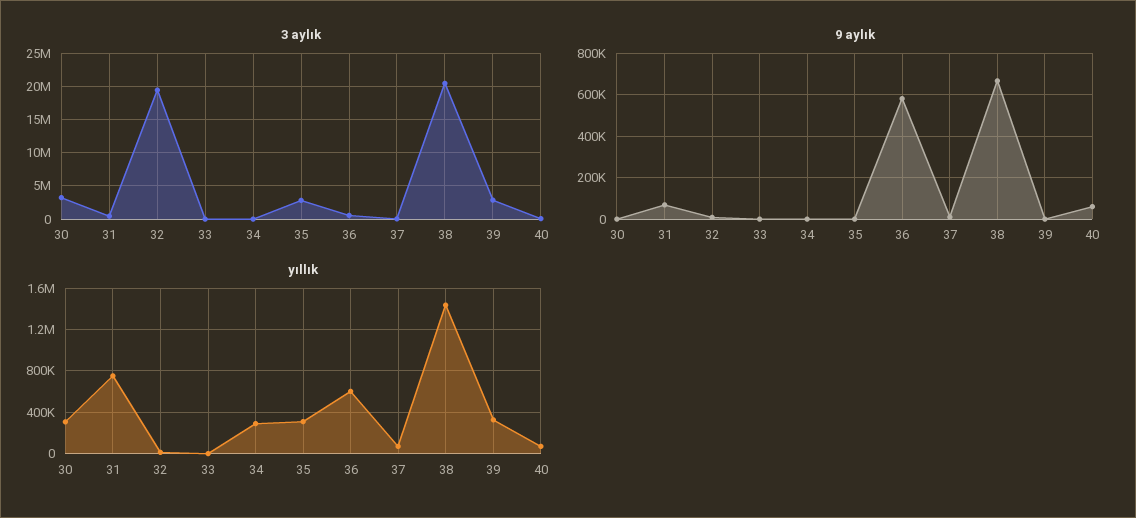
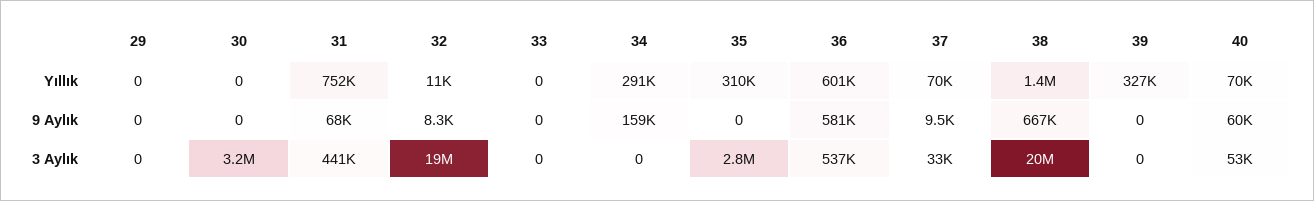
3 aylık, 39: 3000000 -> 0
9 aylık, 34: 0 -> 159000
yıllık, 30: 300000 -> 0
yıllık, 29: none -> 0
9 aylık, 29: none -> 0
3 aylık, 29: none -> 0

